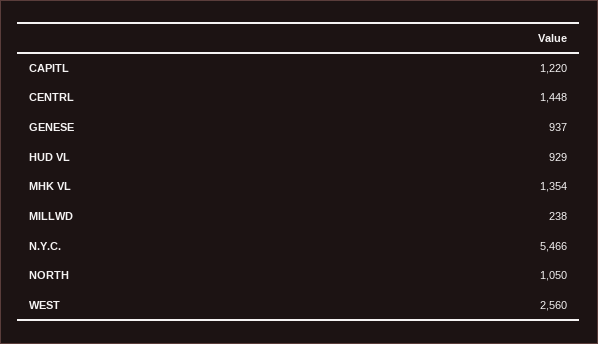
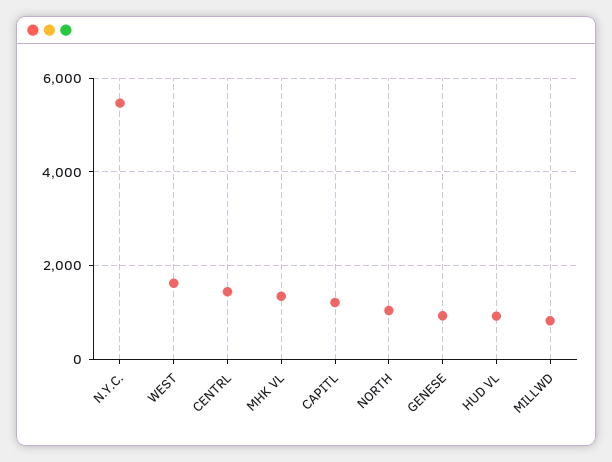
MILLWD: 238 -> 800
WEST: 2560 -> 1600

